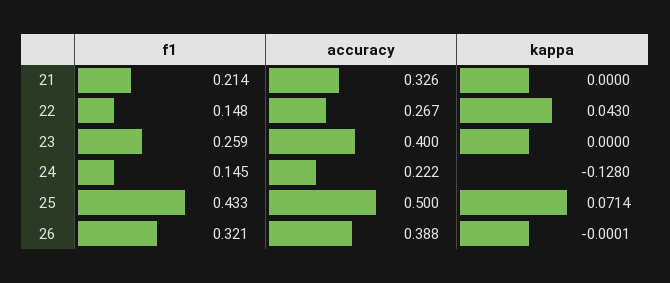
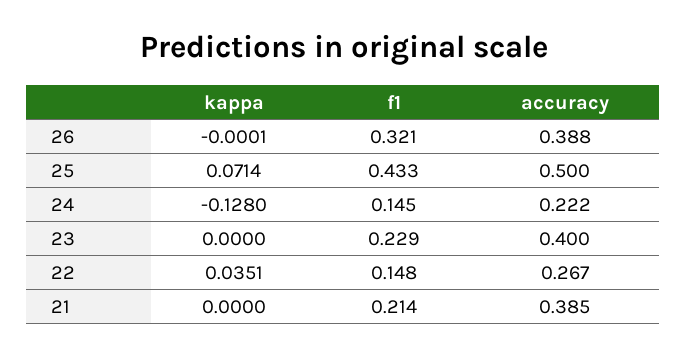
accuracy, 21: 0.326 -> 0.385
kappa, 22: 0.043 -> 0.0351
f1, 23: 0.259 -> 0.229

